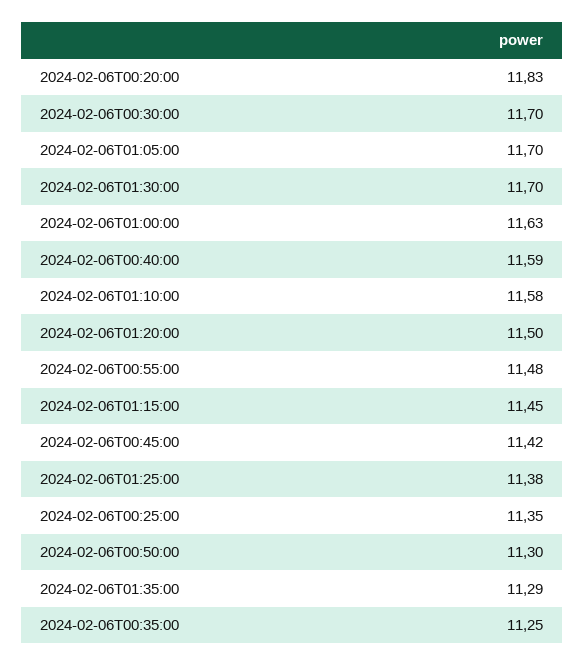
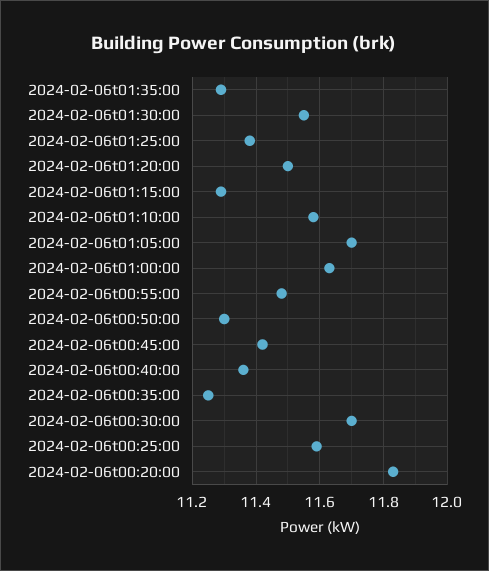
2024-02-06T01:30:00: 11.7 -> 11.55
2024-02-06T00:40:00: 11.59 -> 11.35
2024-02-06T01:15:00: 11.45 -> 11.3
2024-02-06T00:25:00: 11.35 -> 11.6

